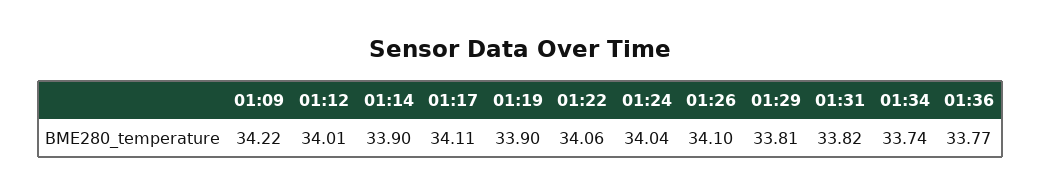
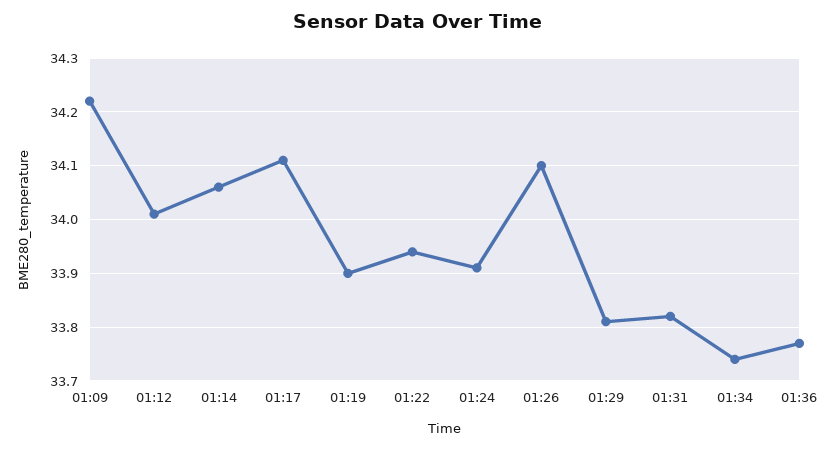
01:14: 33.9 -> 34.05
01:22: 34.06 -> 33.95
01:24: 34.04 -> 33.9

